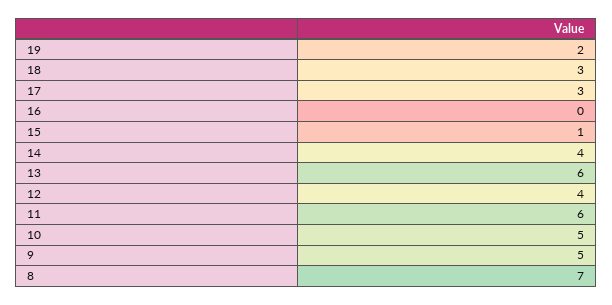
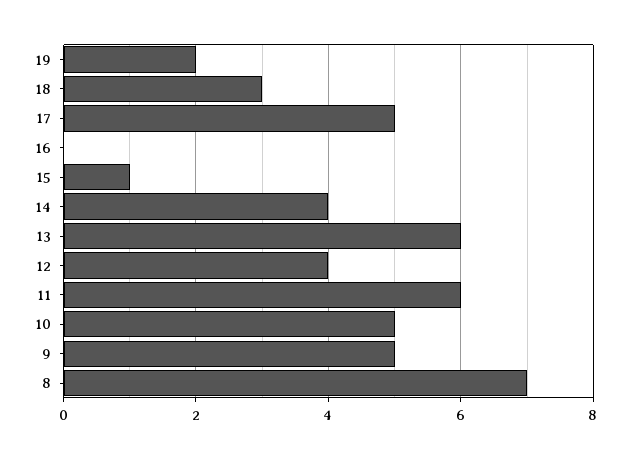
17: 3 -> 5

